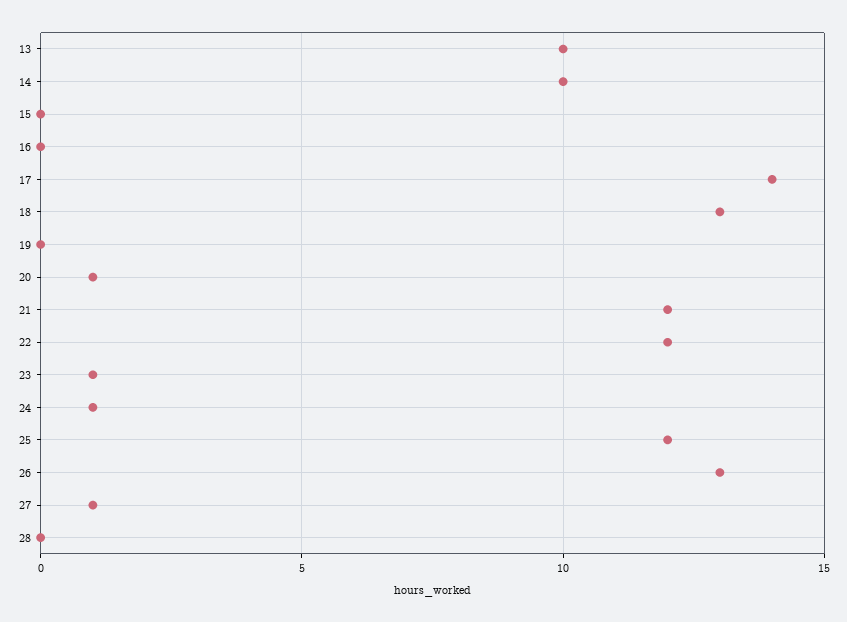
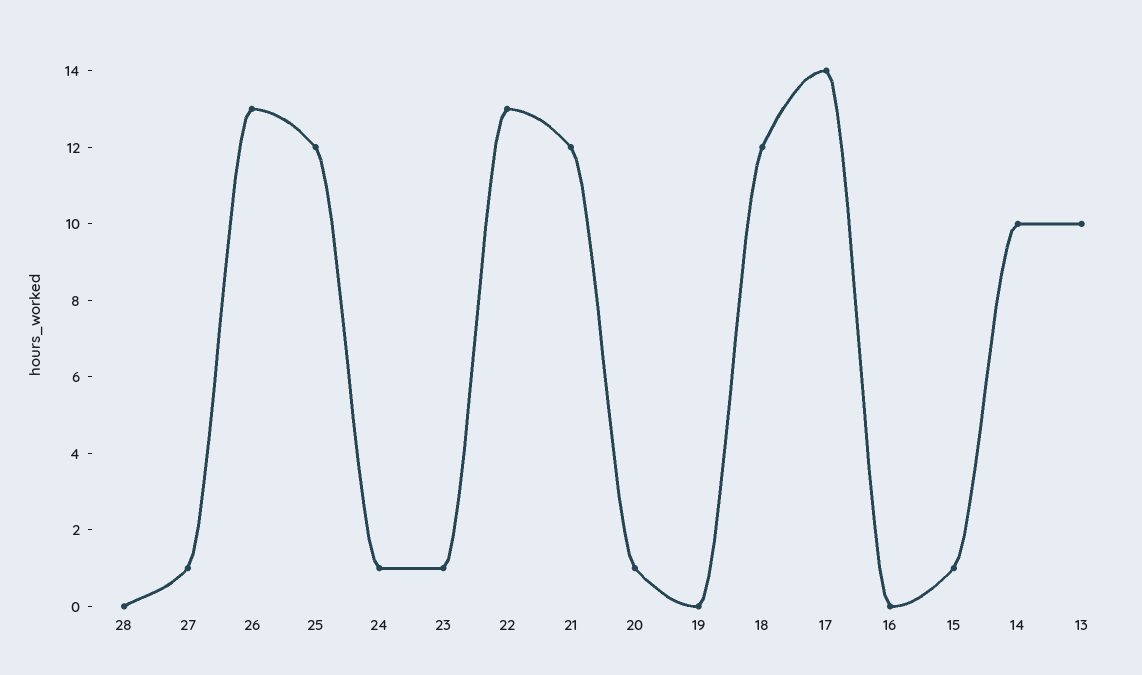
15: 0 -> 1
18: 13 -> 12
22: 12 -> 13

